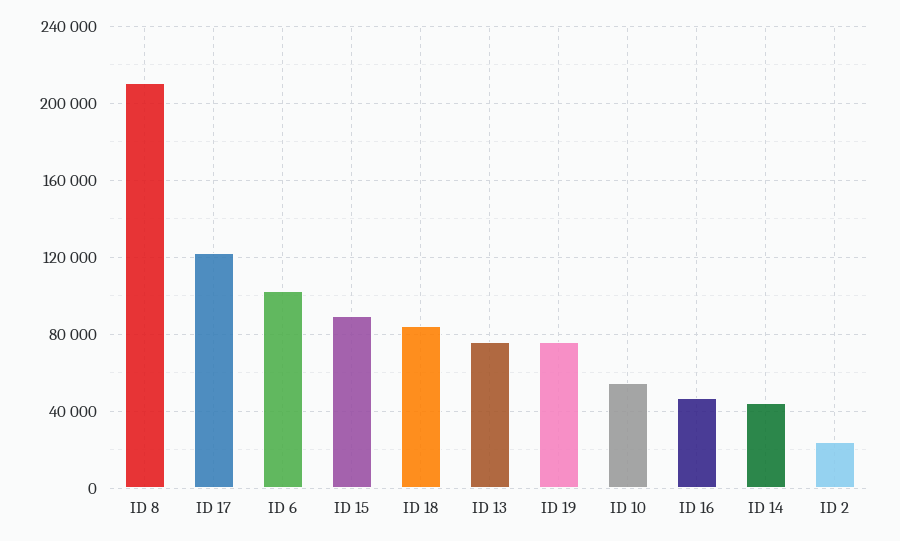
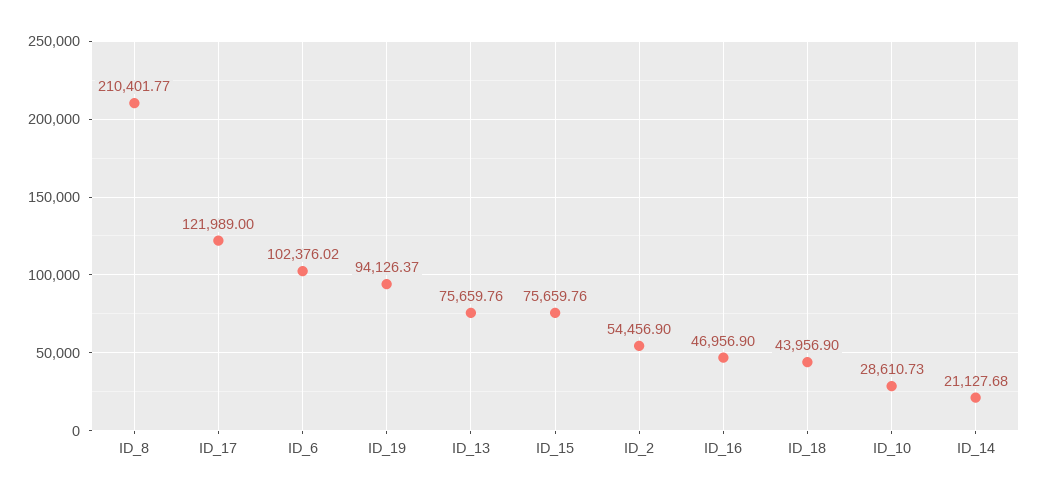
ID 15: 90000 -> 75659.76
ID 18: 85000 -> 43956.9
ID 19: 75000 -> 94126.37
ID 10: 55000 -> 28610.73
ID 14: 45000 -> 21127.68
ID 2: 25000 -> 54456.9

